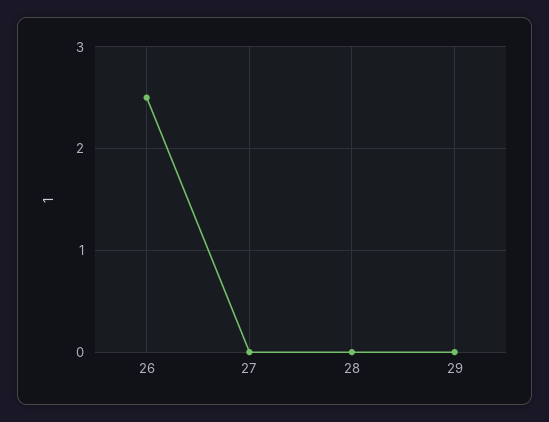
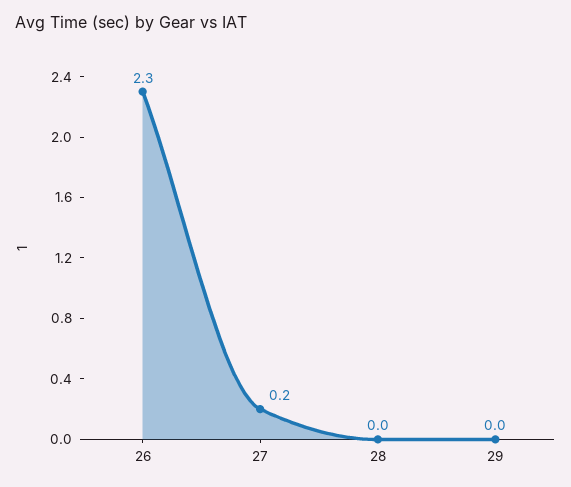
26: 2.5 -> 2.3
27: 0 -> 0.2

